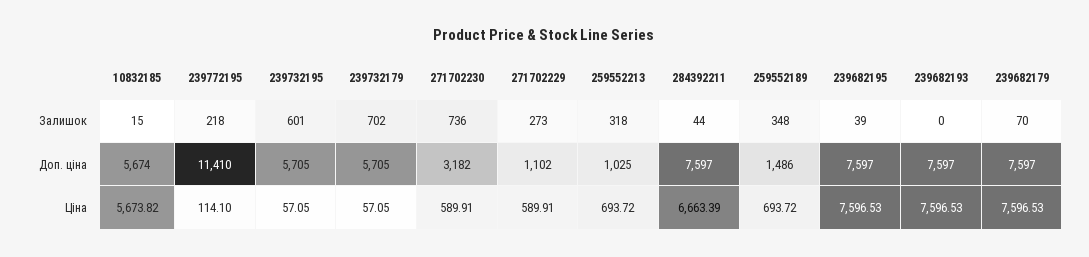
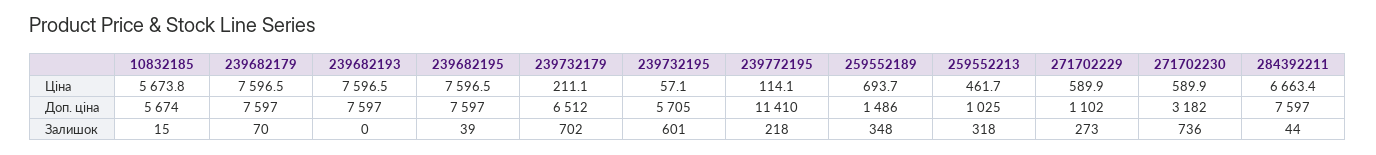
239732179, Доп. ціна: 5705 -> 6512
239732179, Ціна: 57.05 -> 211.1
259552213, Ціна: 693.72 -> 461.7

